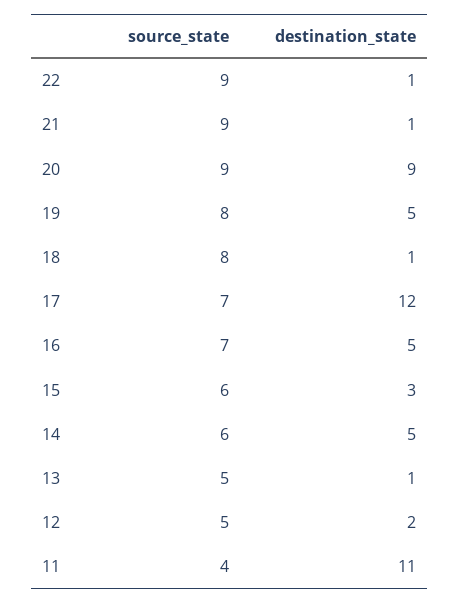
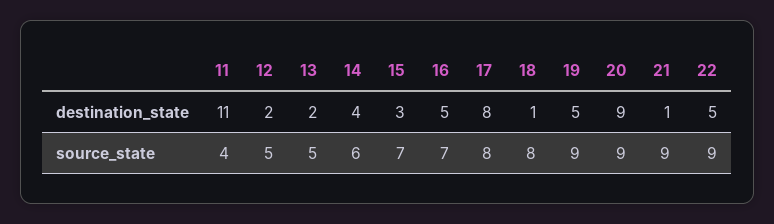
destination_state, 22: 1 -> 5
source_state, 19: 8 -> 9
source_state, 17: 7 -> 8
destination_state, 17: 12 -> 8
source_state, 15: 6 -> 7
destination_state, 14: 5 -> 4
destination_state, 13: 1 -> 2

